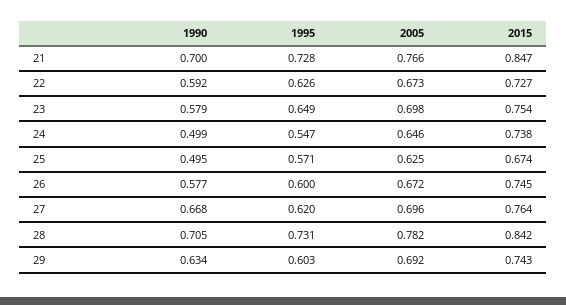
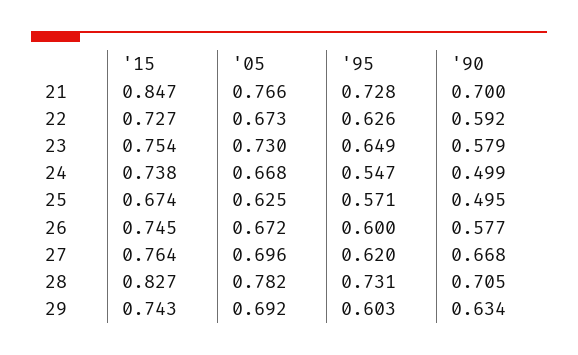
2005, 23: 0.698 -> 0.73
2005, 24: 0.646 -> 0.668
2015, 28: 0.842 -> 0.827

